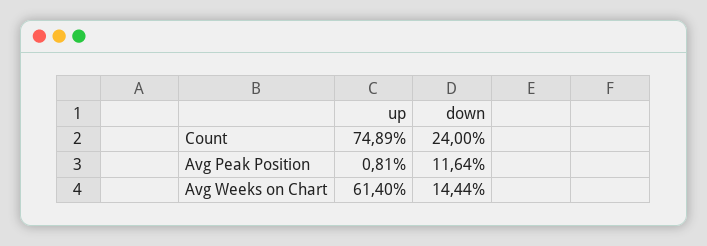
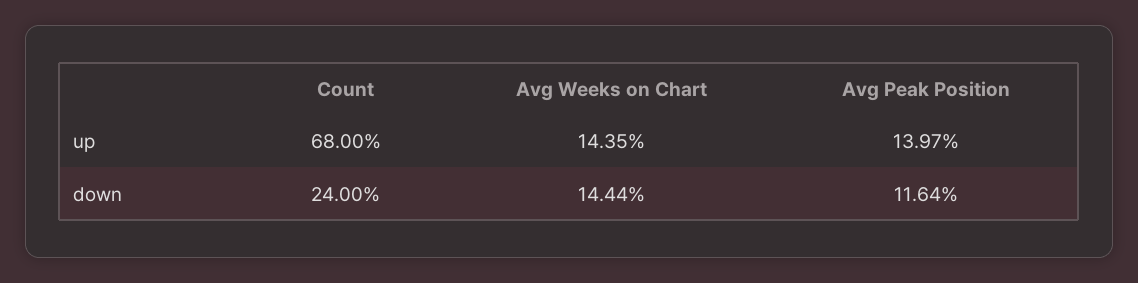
up, Count: 74.89 -> 68
up, Avg Peak Position: 0.81 -> 13.97
up, Avg Weeks on Chart: 61.4 -> 14.35

